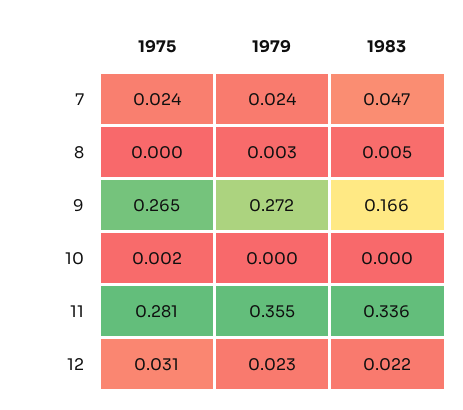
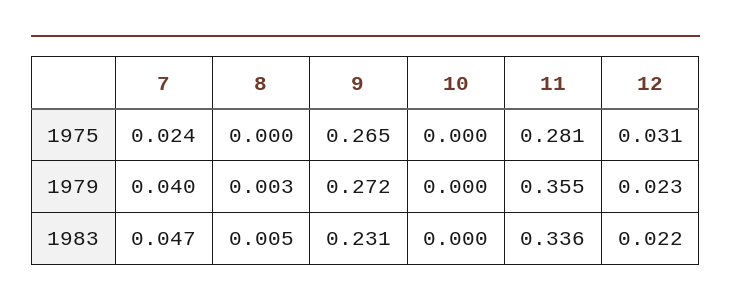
1979, 7: 0.024 -> 0.04
1983, 9: 0.166 -> 0.231
1975, 10: 0.002 -> 0

